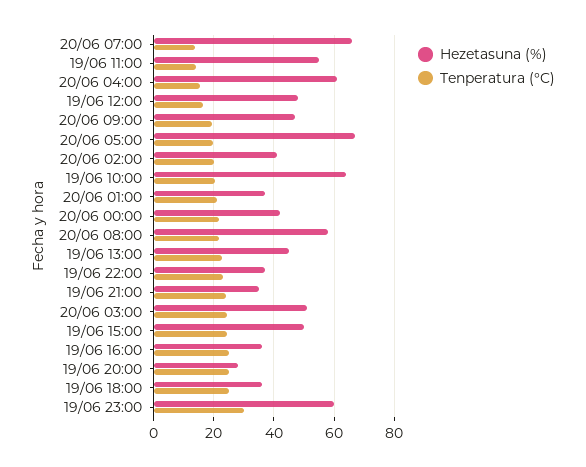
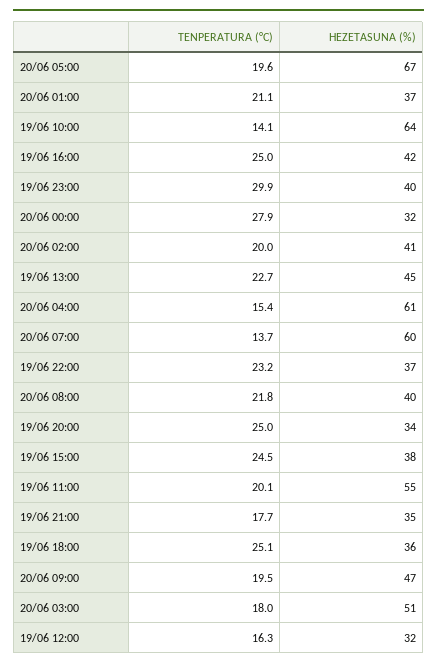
Hezetasuna (%), 20/06 07:00: 66 -> 60
Tenperatura (°C), 19/06 11:00: 14 -> 20.1
Hezetasuna (%), 19/06 12:00: 48 -> 32
Tenperatura (°C), 19/06 10:00: 20 -> 14.1
Hezetasuna (%), 20/06 00:00: 42 -> 32
Tenperatura (°C), 20/06 00:00: 22 -> 27.9
Hezetasuna (%), 20/06 08:00: 58 -> 40
Tenperatura (°C), 19/06 21:00: 24 -> 17.7
Tenperatura (°C), 20/06 03:00: 24 -> 18
Hezetasuna (%), 19/06 15:00: 50 -> 38
Hezetasuna (%), 19/06 16:00: 36 -> 42
Hezetasuna (%), 19/06 20:00: 28 -> 34
Hezetasuna (%), 19/06 23:00: 60 -> 40

